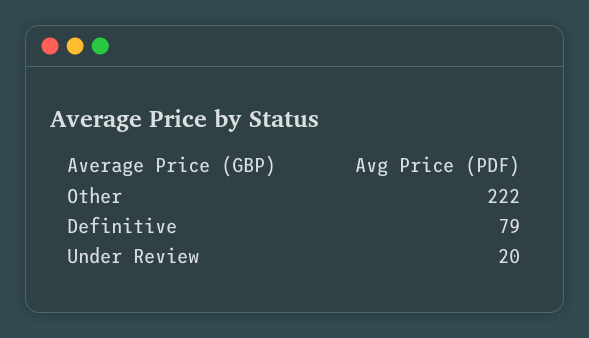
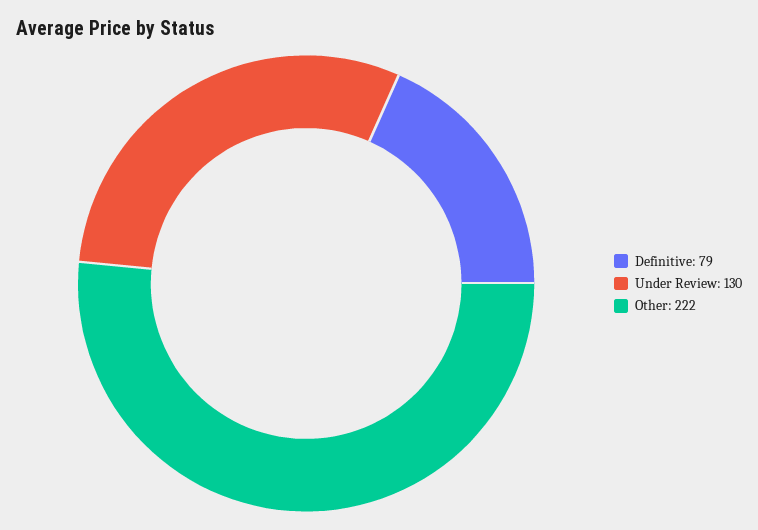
Under Review: 20 -> 130

